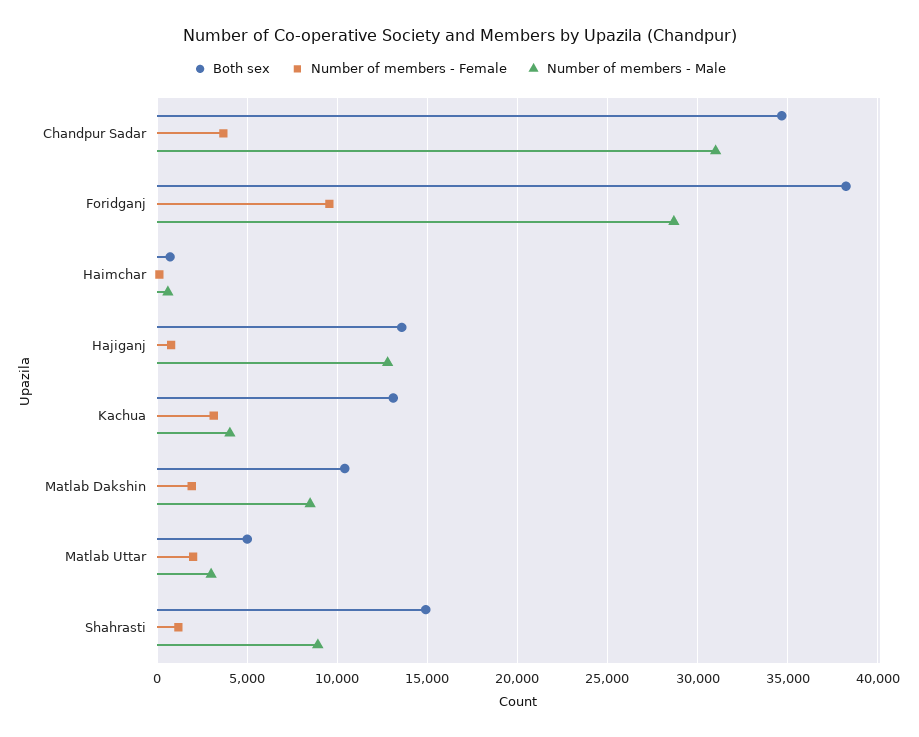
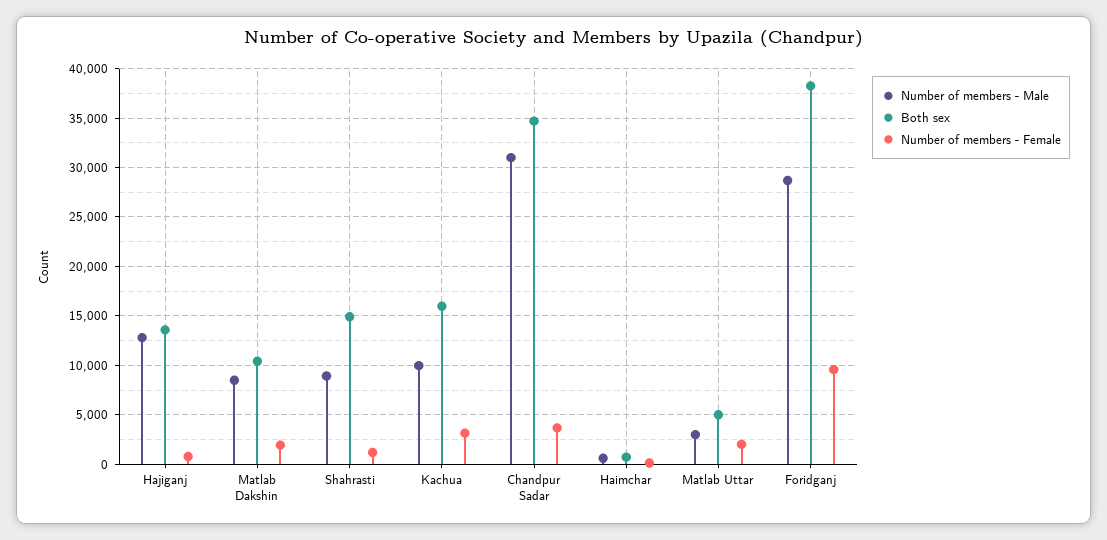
Both sex, Kachua: 13000 -> 16000
Number of members - Male, Kachua: 4000 -> 10000

